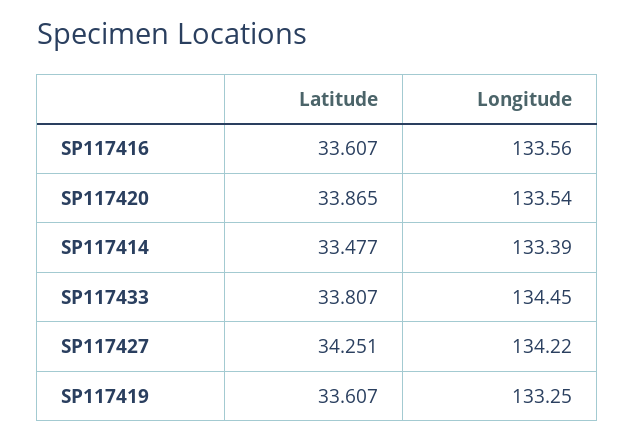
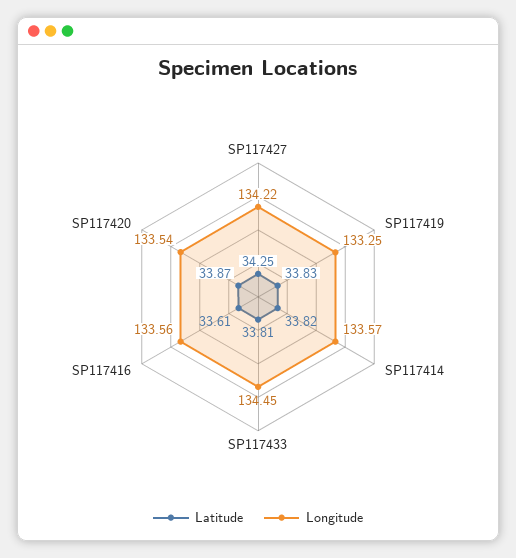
Latitude, SP117414: 33.477 -> 33.82
Longitude, SP117414: 133.39 -> 133.57
Latitude, SP117419: 33.607 -> 33.83

